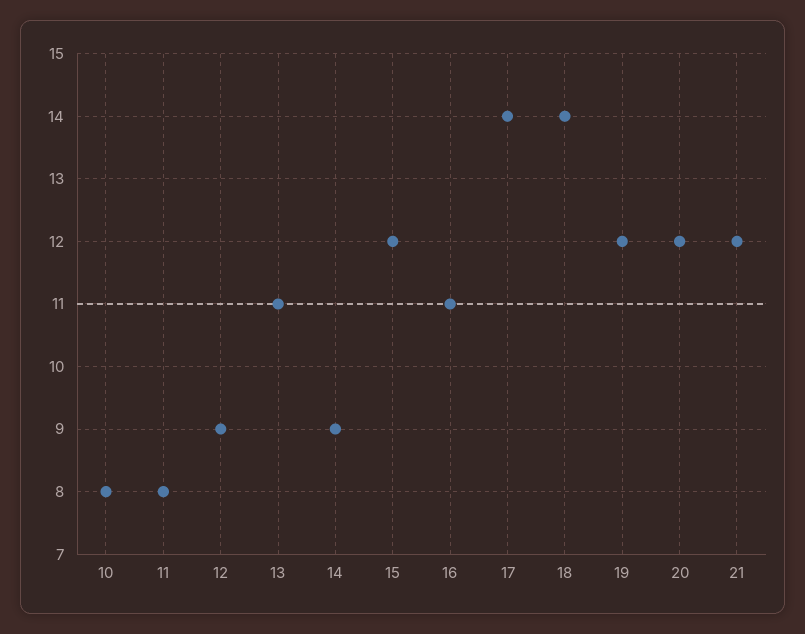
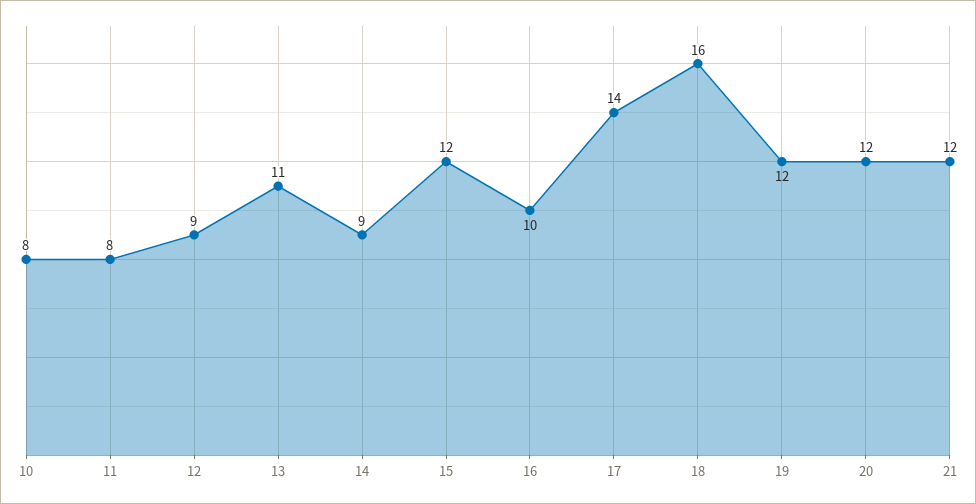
16: 11 -> 10
18: 14 -> 16

